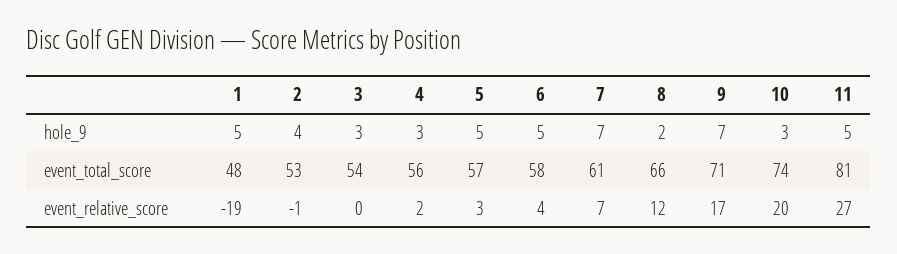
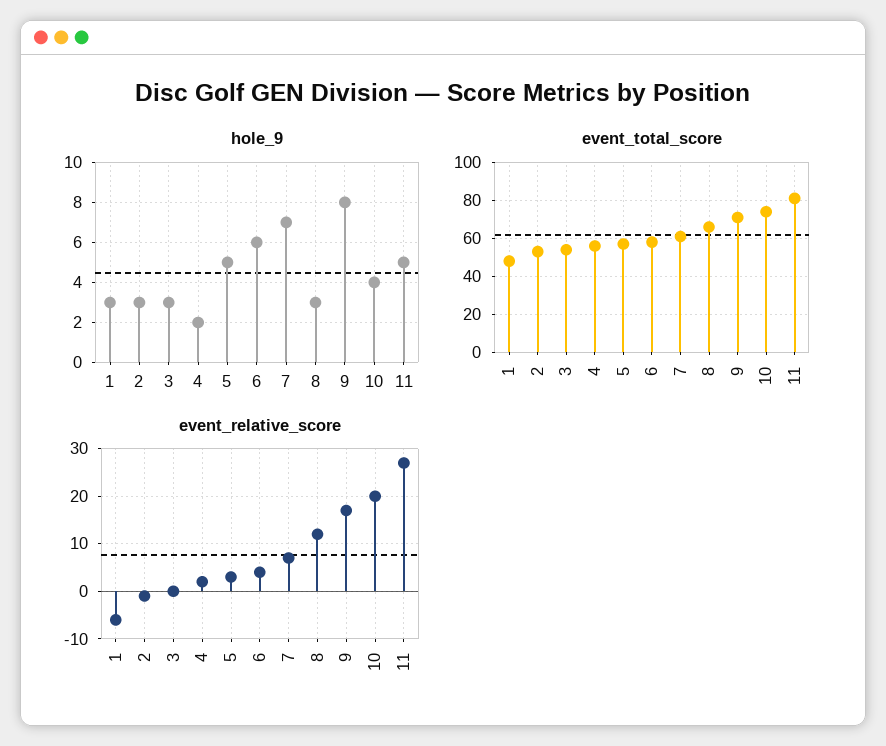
hole_9, 1: 5 -> 3
hole_9, 2: 4 -> 3
hole_9, 4: 3 -> 2
hole_9, 6: 5 -> 6
hole_9, 8: 2 -> 3
hole_9, 9: 7 -> 8
hole_9, 10: 3 -> 4
event_relative_score, 1: -19 -> -5

